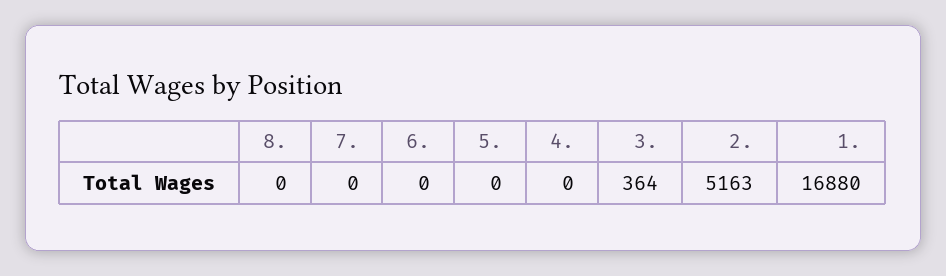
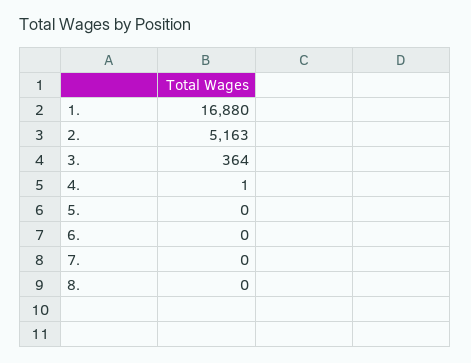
4.: 0 -> 1

